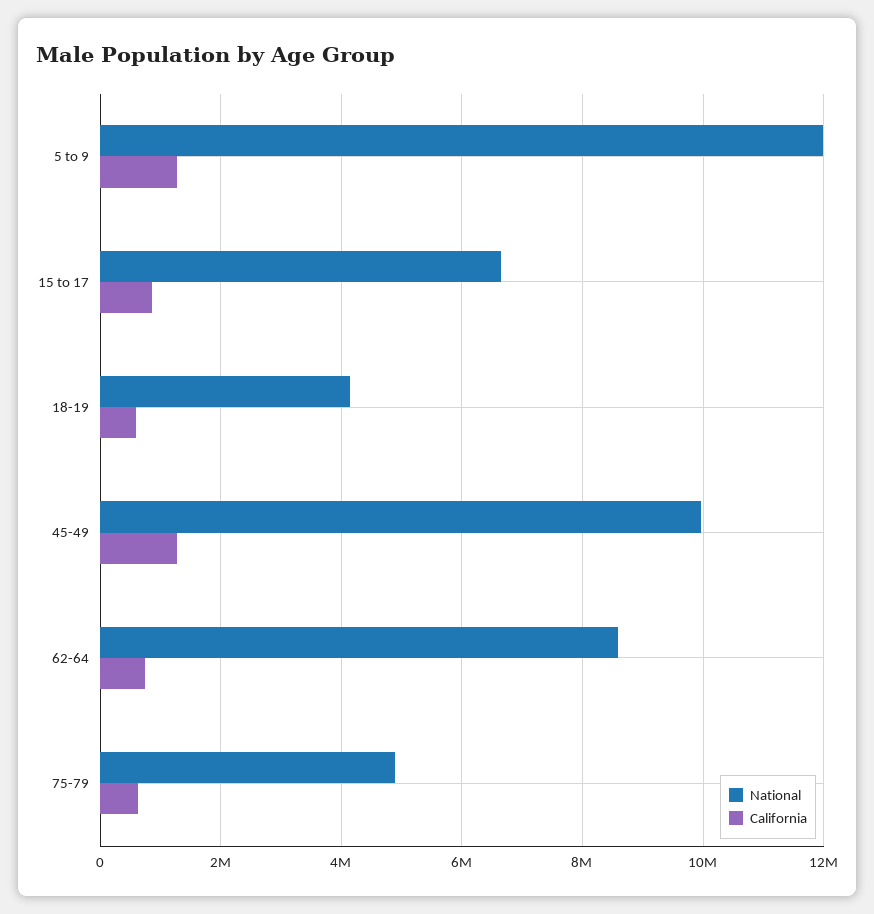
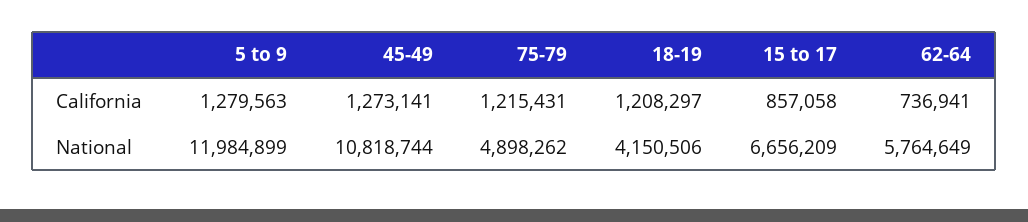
California, 18-19: 600000 -> 1208297
National, 45-49: 10000000 -> 10818744
National, 62-64: 8600000 -> 5764649
California, 75-79: 600000 -> 1215431

